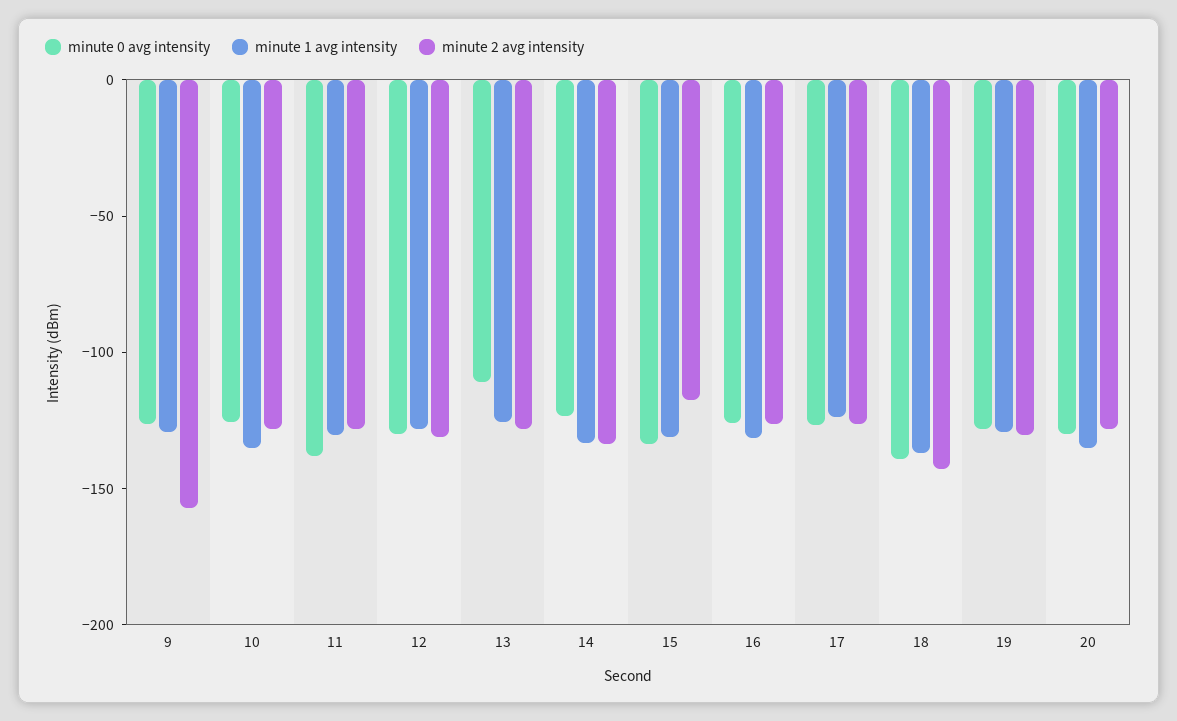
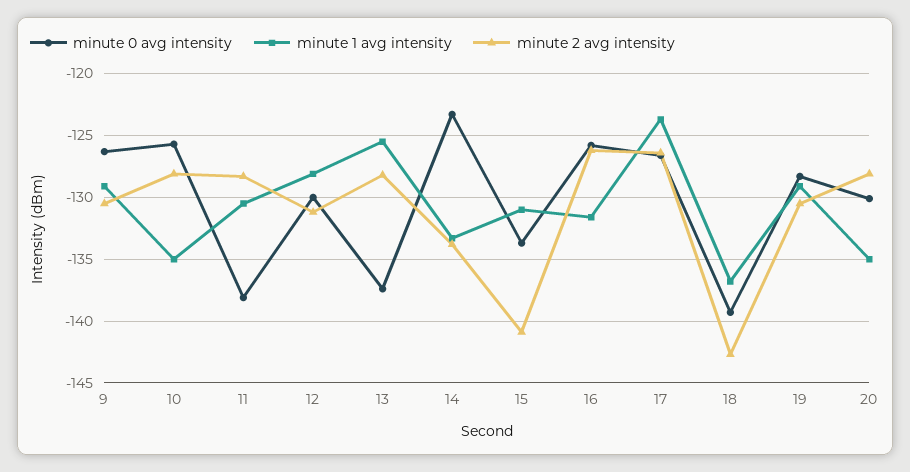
minute 2 avg intensity, 9: -160 -> -130.5
minute 0 avg intensity, 13: -110 -> -137.5
minute 2 avg intensity, 15: -120 -> -141

